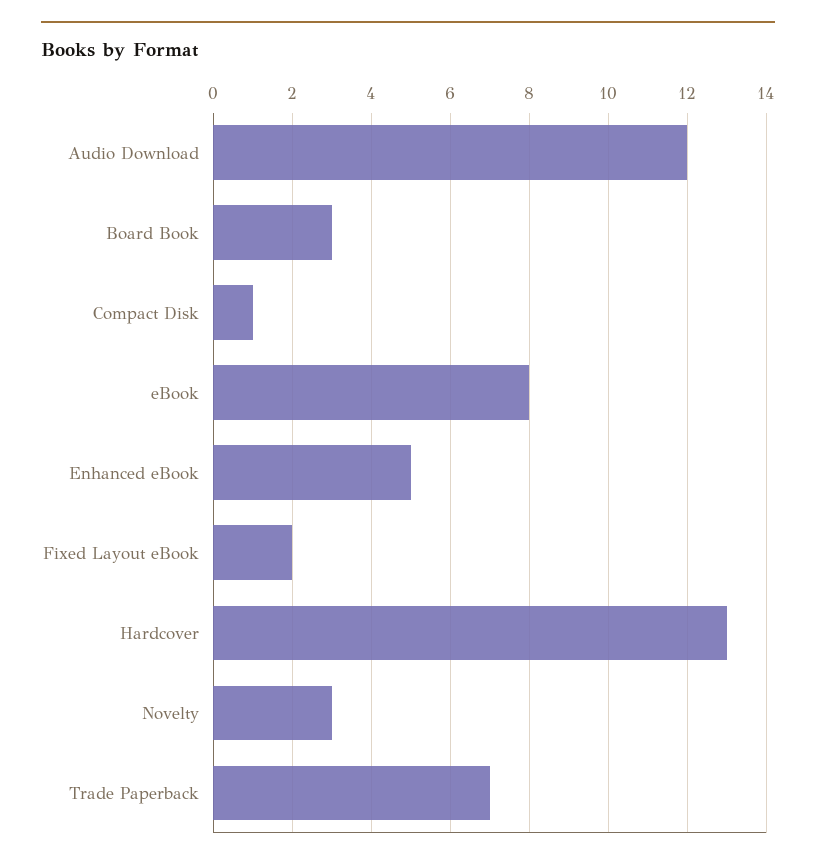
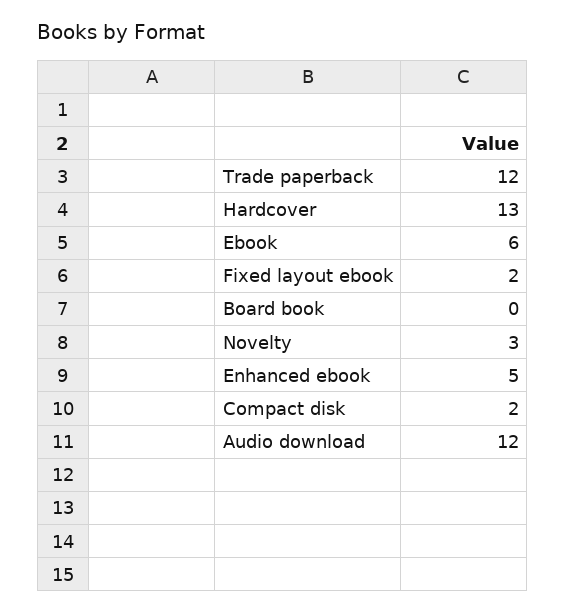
Board Book: 3 -> 0
Compact Disk: 1 -> 2
eBook: 8 -> 6
Trade Paperback: 7 -> 12

